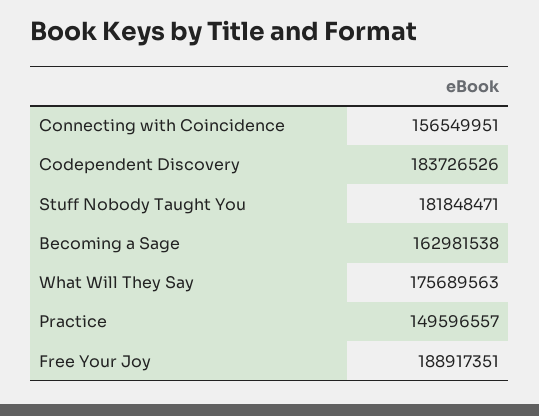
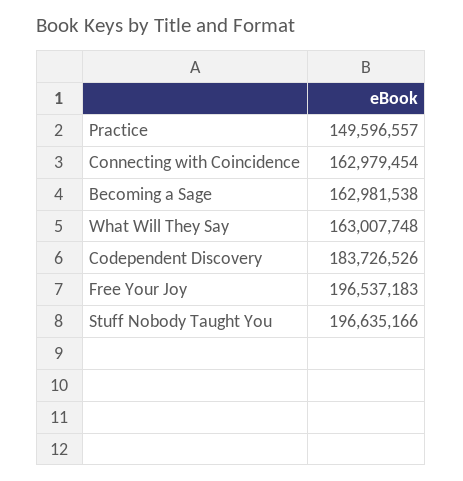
Connecting with Coincidence: 156549951 -> 162979454
Stuff Nobody Taught You: 181848471 -> 196635166
What Will They Say: 175689563 -> 163007748
Free Your Joy: 188917351 -> 196537183

